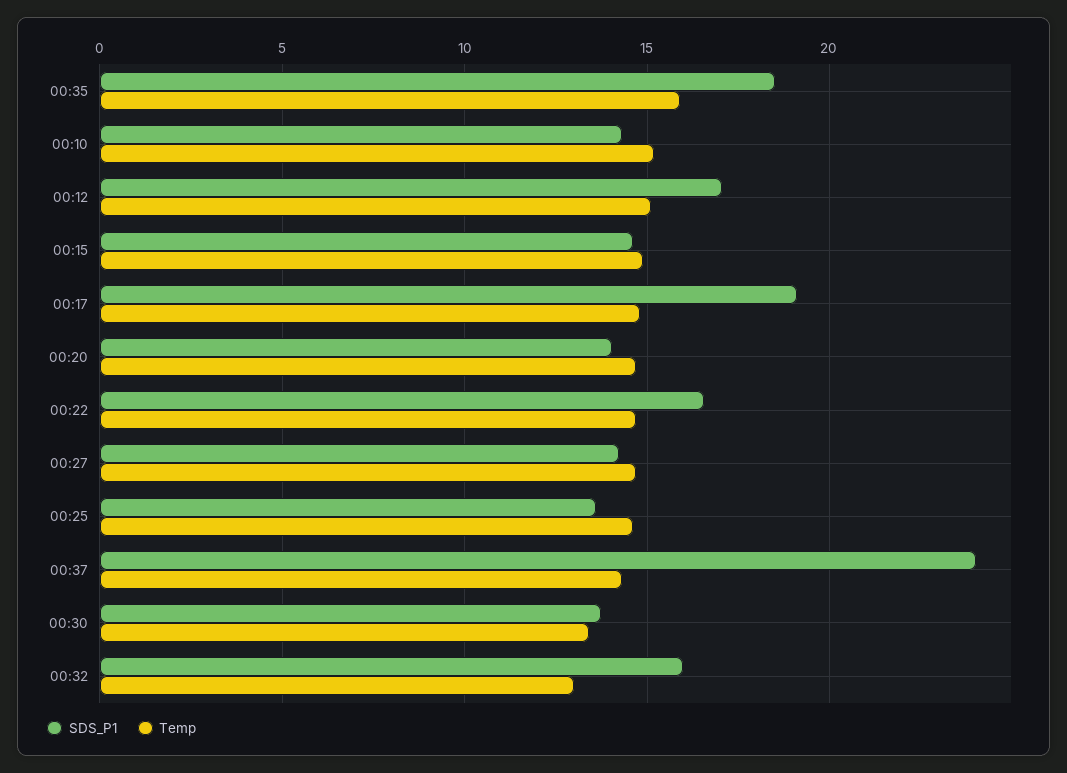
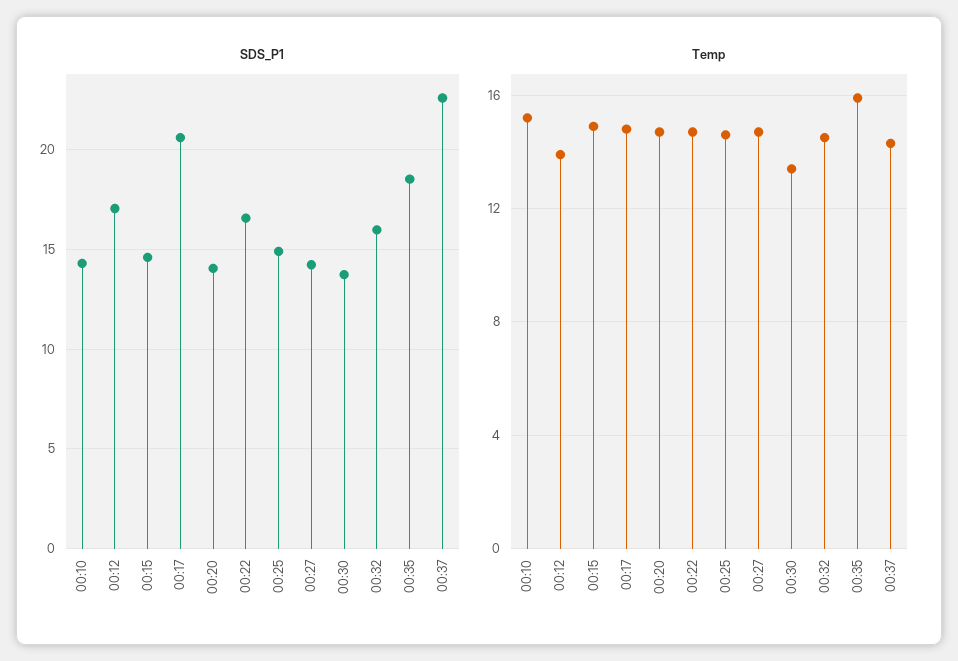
Temp, 00:12: 15 -> 14
SDS_P1, 00:17: 19 -> 20.5
SDS_P1, 00:25: 13.5 -> 15
SDS_P1, 00:37: 24 -> 22.5
Temp, 00:32: 13 -> 14.5

